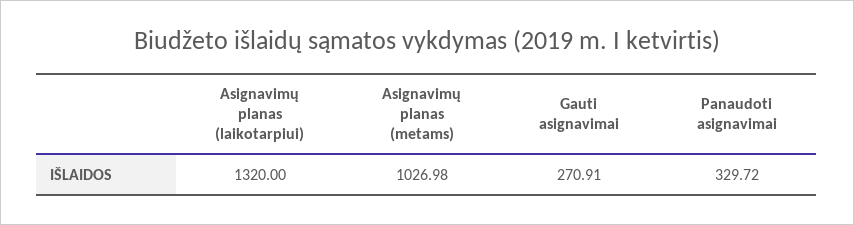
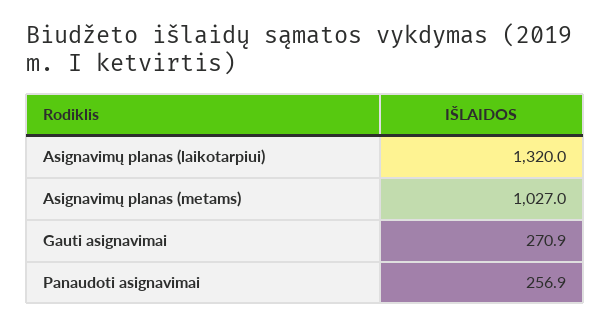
Panaudoti asignavimai: 329.72 -> 256.9

